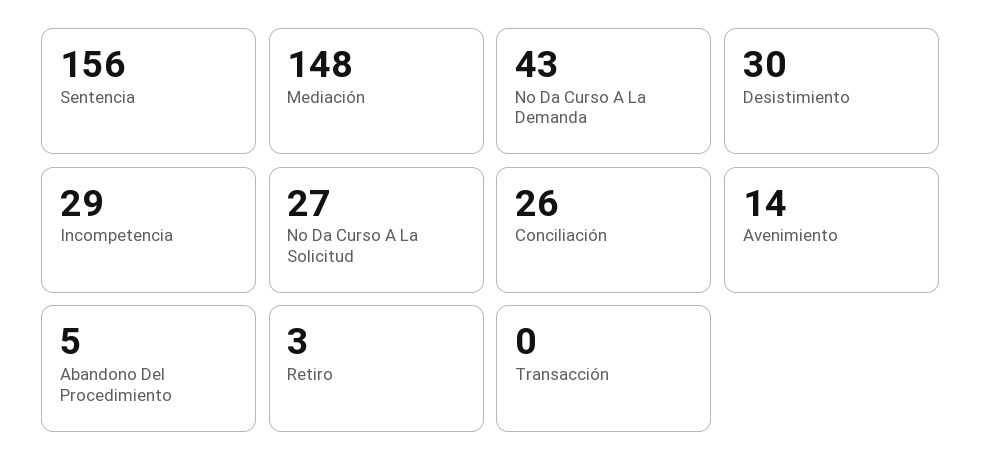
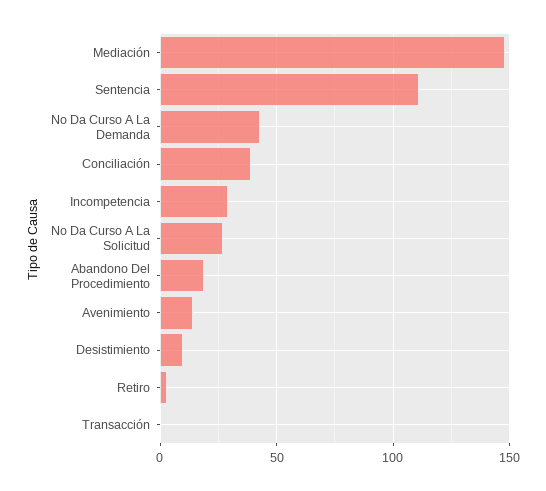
Sentencia: 156 -> 110
Desistimiento: 30 -> 10
Conciliación: 26 -> 40
Abandono Del Procedimiento: 5 -> 20

